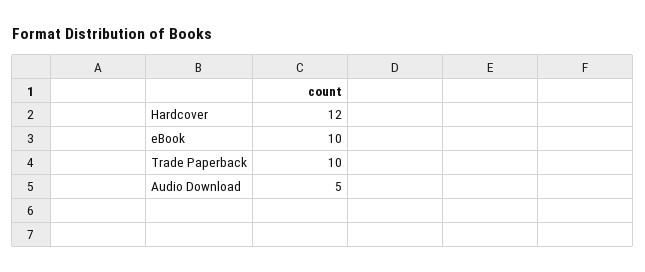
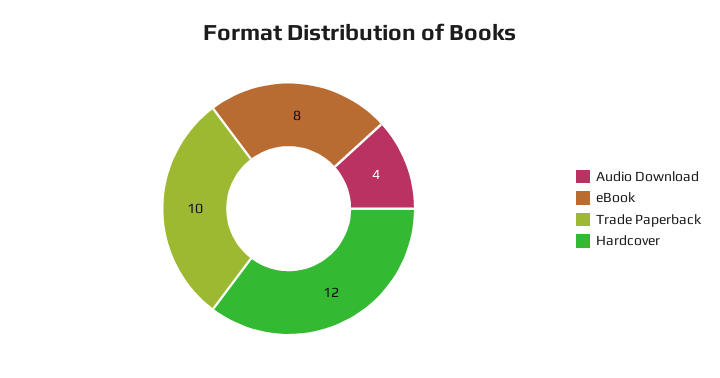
eBook: 10 -> 8
Audio Download: 5 -> 4

